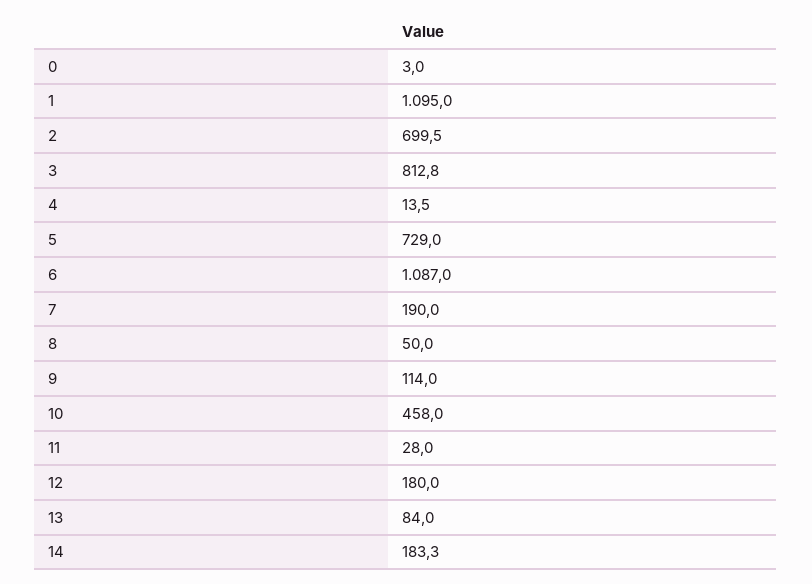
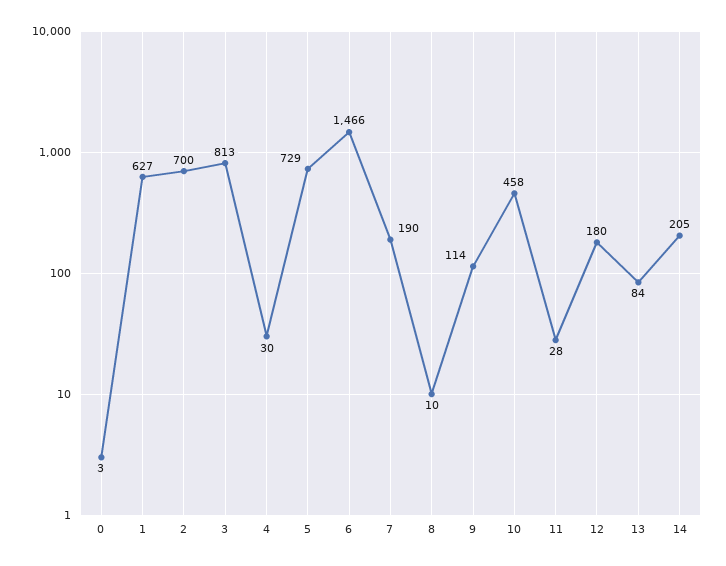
1: 1095 -> 627
4: 13.5 -> 30
6: 1087 -> 1466
8: 50 -> 10
14: 183.3 -> 205

